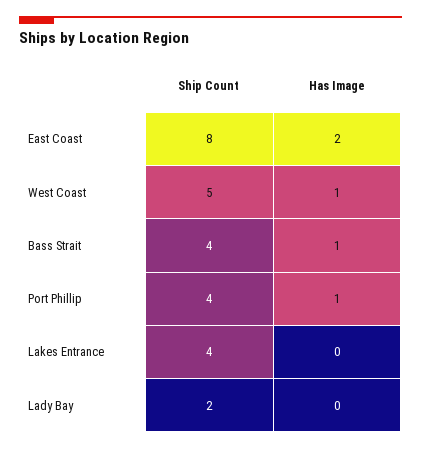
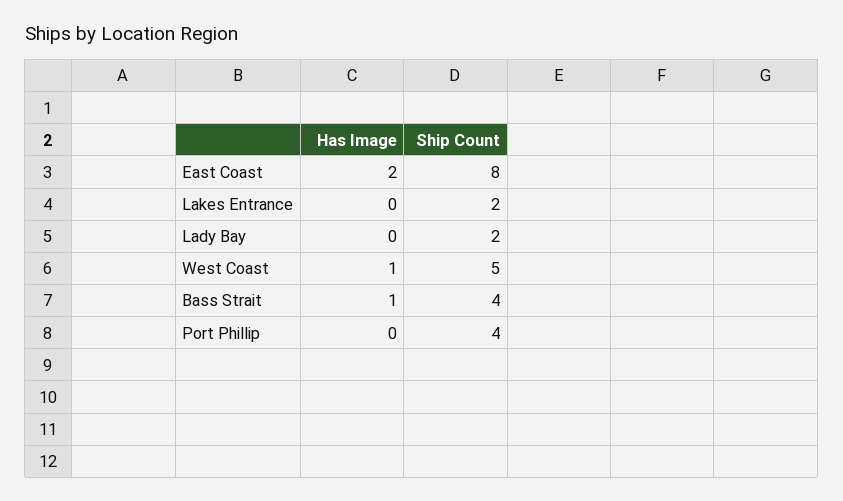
Has Image, Port Phillip: 1 -> 0
Ship Count, Lakes Entrance: 4 -> 2

